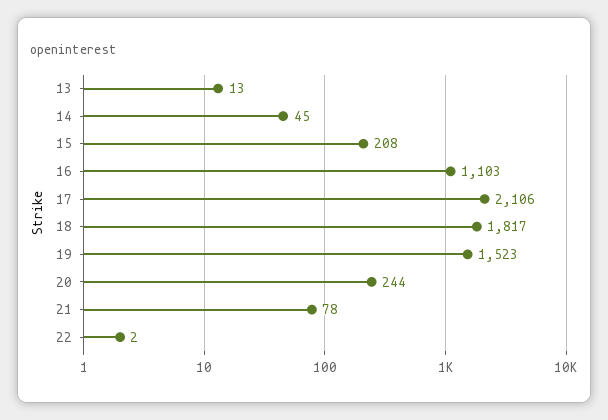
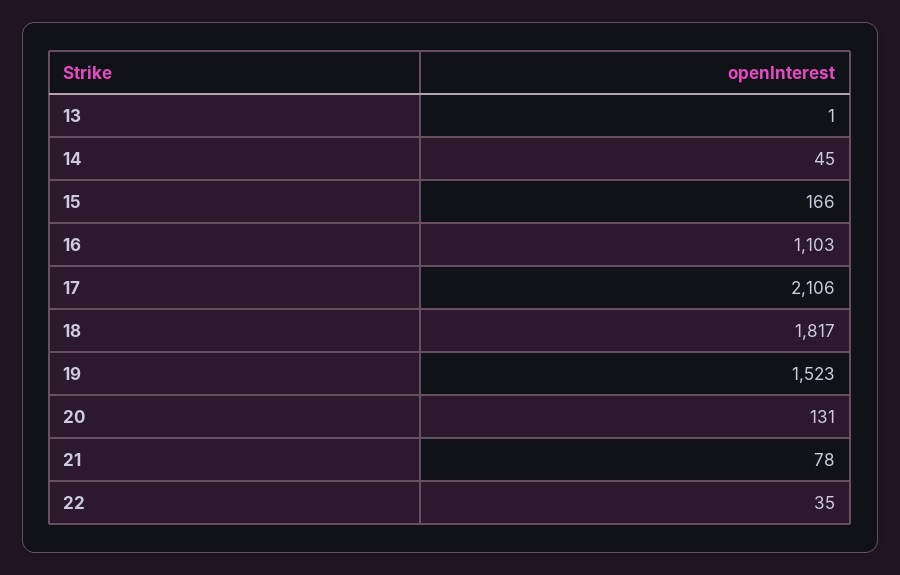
13: 13 -> 1
15: 208 -> 166
20: 244 -> 131
22: 2 -> 35

